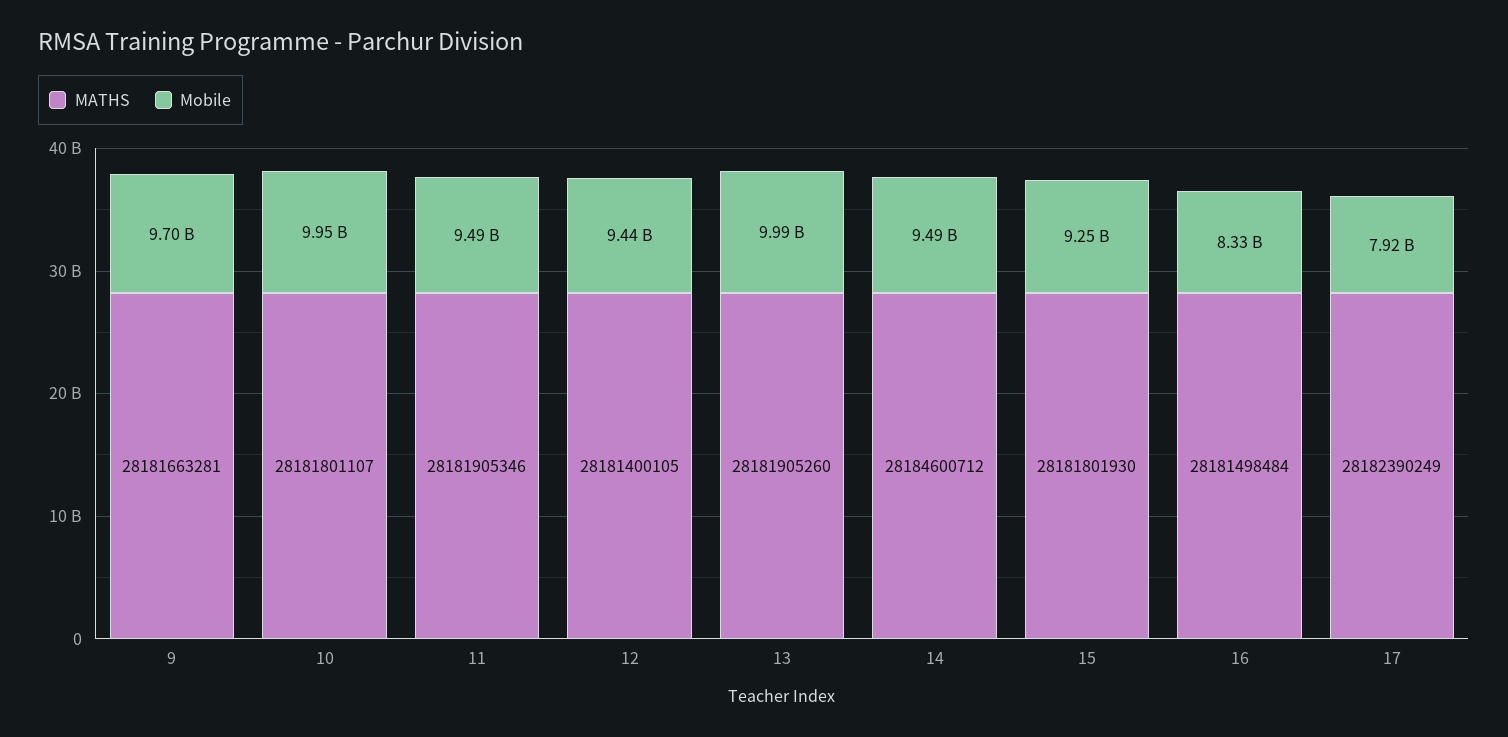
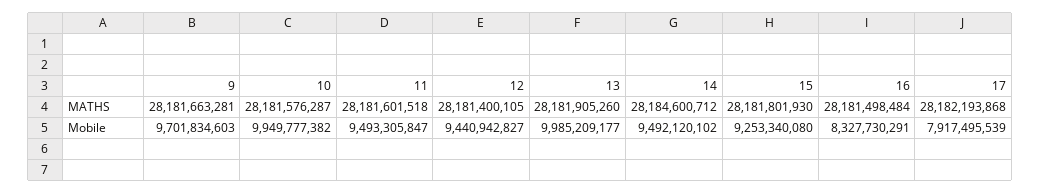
MATHS, 10: 28181801107 -> 28181576287
MATHS, 11: 28181905346 -> 28181601518
MATHS, 17: 28182390249 -> 28182193868

